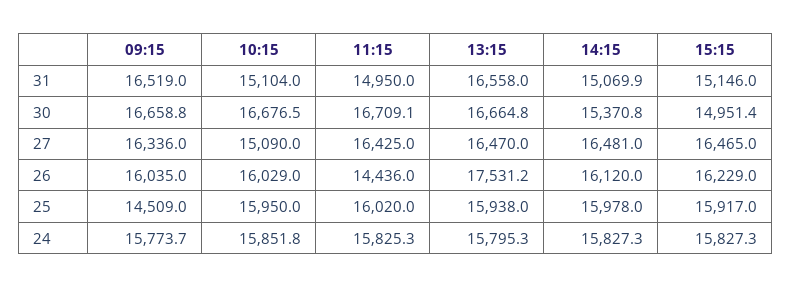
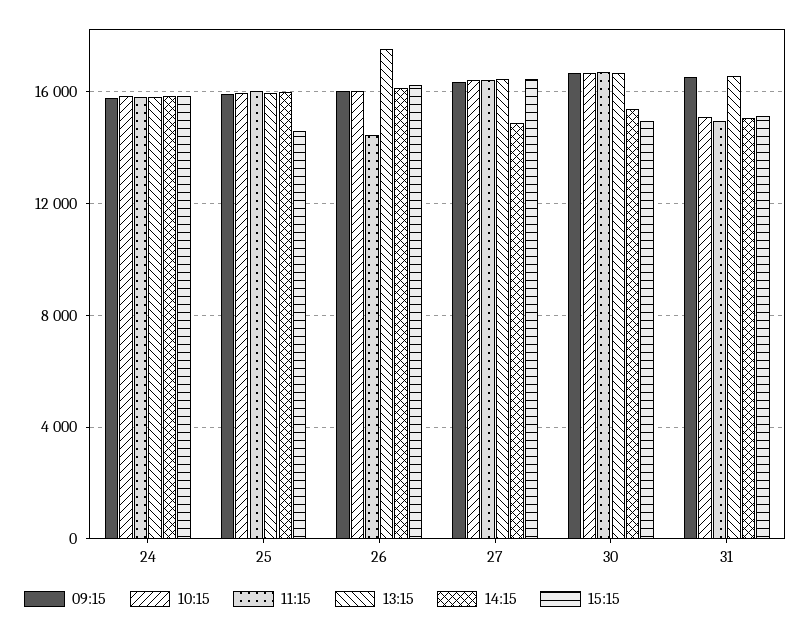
10:15, 27: 15090 -> 16500
14:15, 27: 16481 -> 15000
09:15, 25: 14509 -> 16000
15:15, 25: 15917 -> 14500

